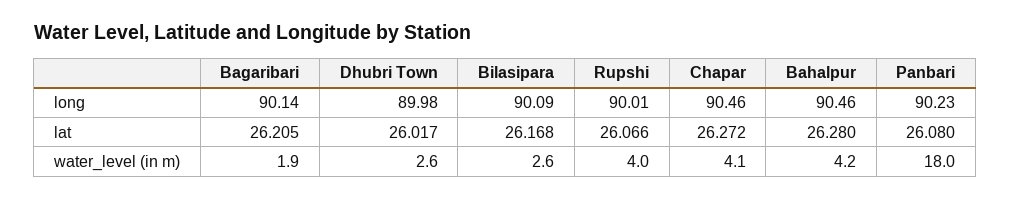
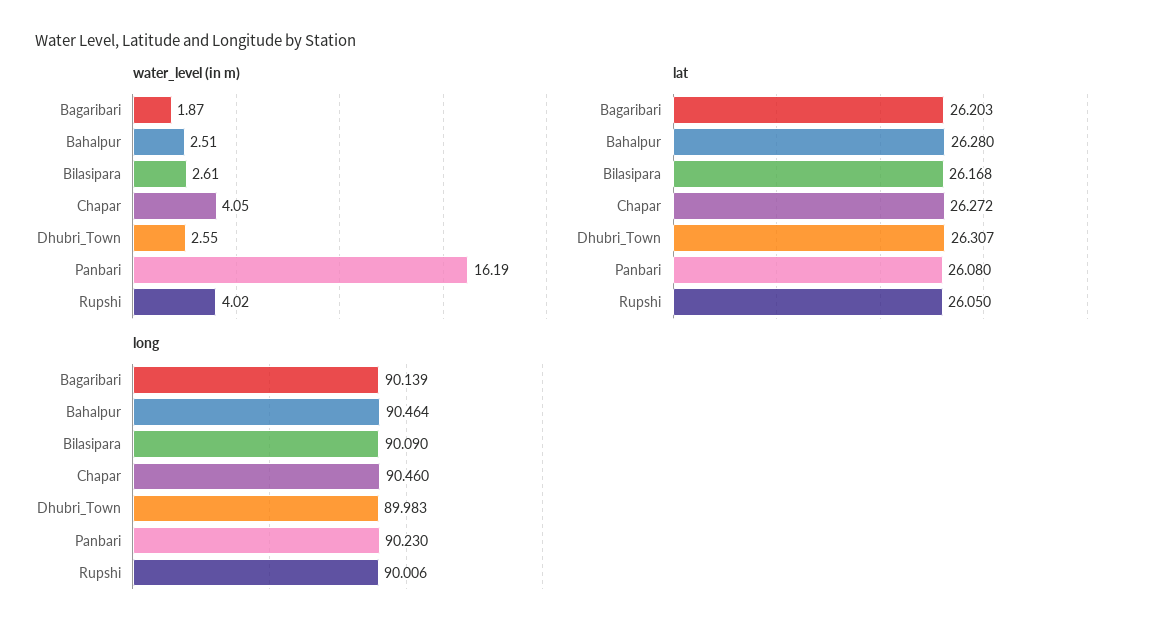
lat, Bagaribari: 26.205 -> 26.203
lat, Dhubri Town: 26.017 -> 26.307
lat, Rupshi: 26.066 -> 26.05
water_level (in m), Bahalpur: 4.2 -> 2.51
water_level (in m), Panbari: 18 -> 16.19

